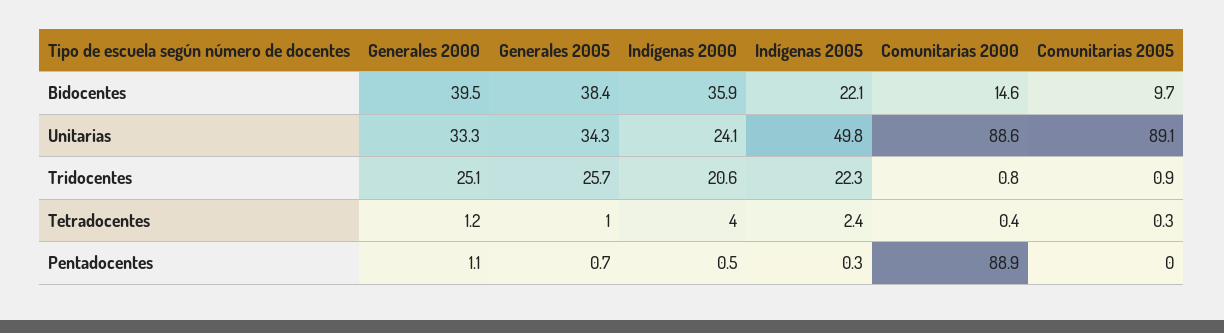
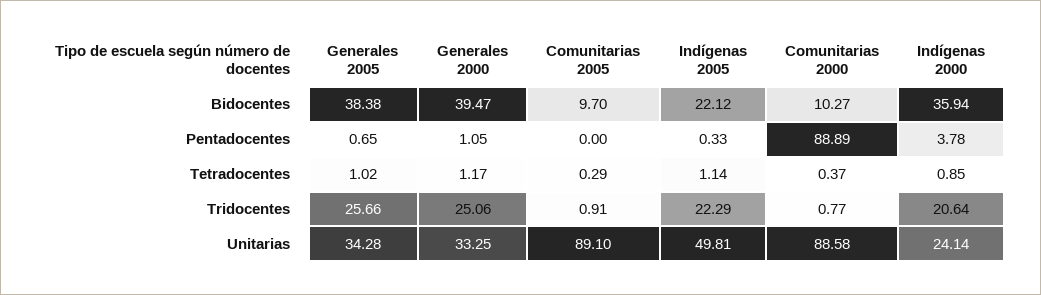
Comunitarias 2000, Bidocentes: 14.6 -> 10.27
Indígenas 2000, Tetradocentes: 4 -> 0.85
Indígenas 2005, Tetradocentes: 2.4 -> 1.14
Indígenas 2000, Pentadocentes: 0.5 -> 3.78

